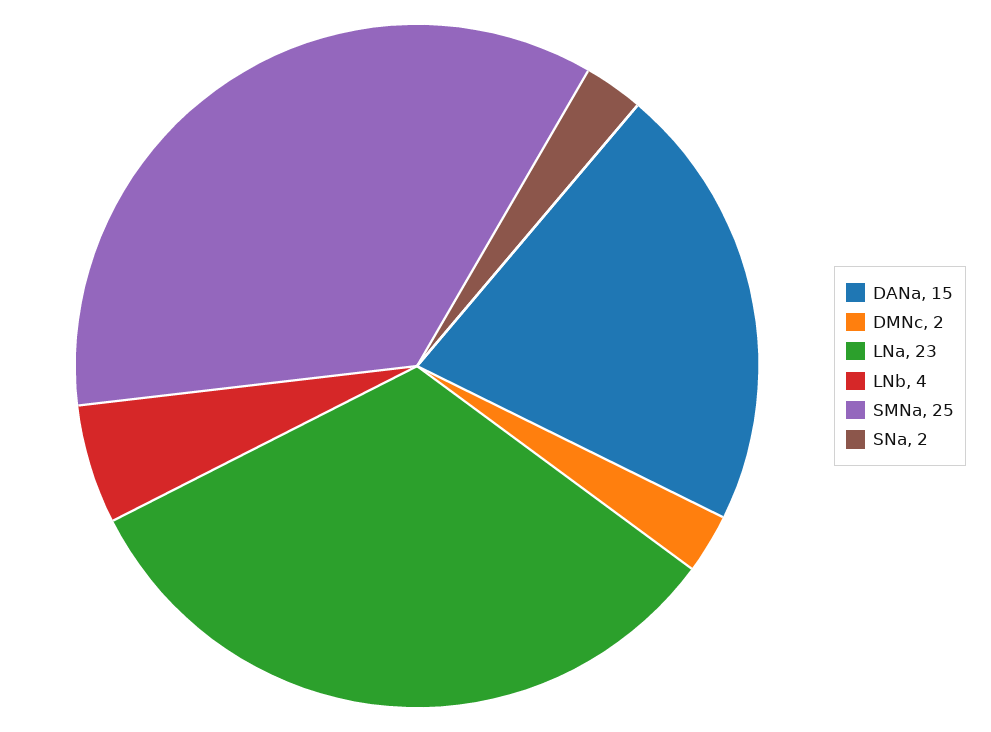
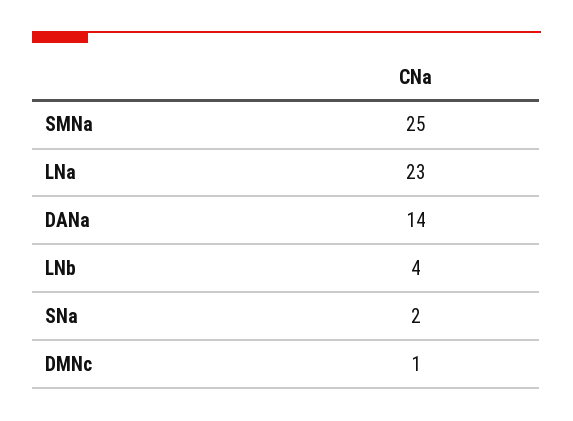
DANa: 15 -> 14
DMNc: 2 -> 1

